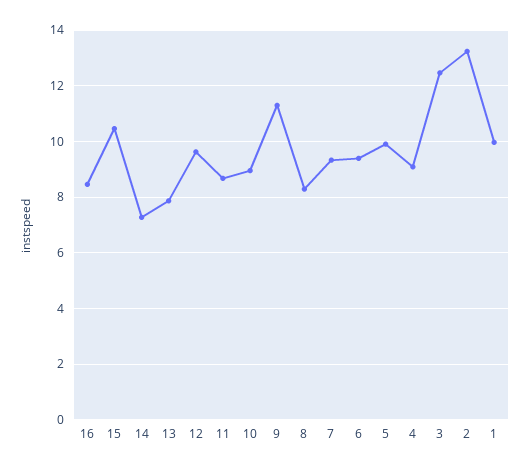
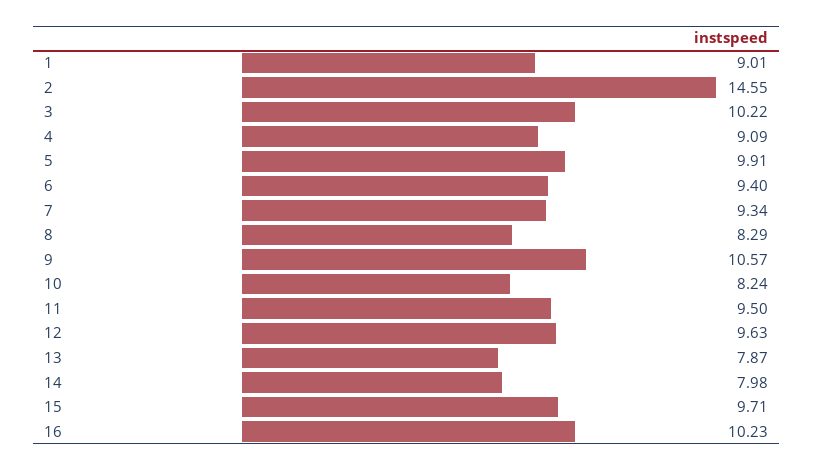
16: 8.5 -> 10.23
15: 10.5 -> 9.71
14: 7.25 -> 7.98
11: 8.75 -> 9.5
10: 9 -> 8.24
9: 11.25 -> 10.57
3: 12.5 -> 10.22
2: 13.25 -> 14.55
1: 10 -> 9.01

